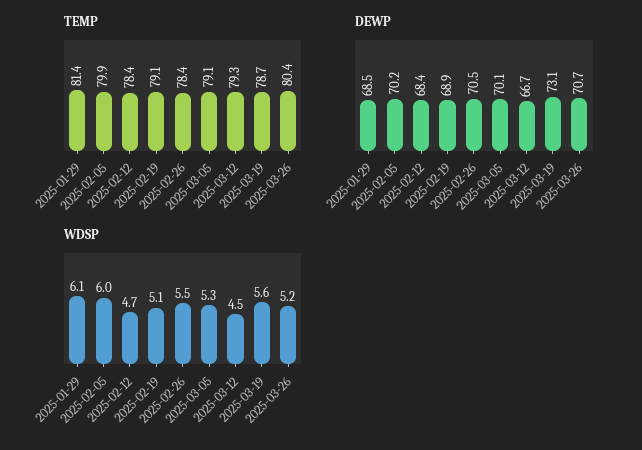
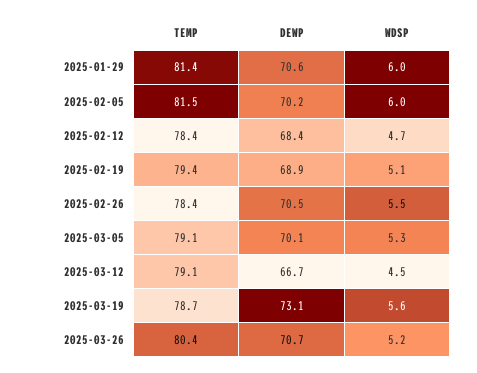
TEMP, 2025-02-05: 79.9 -> 81.5
TEMP, 2025-02-19: 79.1 -> 79.4
TEMP, 2025-03-12: 79.3 -> 79.1
DEWP, 2025-01-29: 68.5 -> 70.6
WDSP, 2025-01-29: 6.1 -> 6

